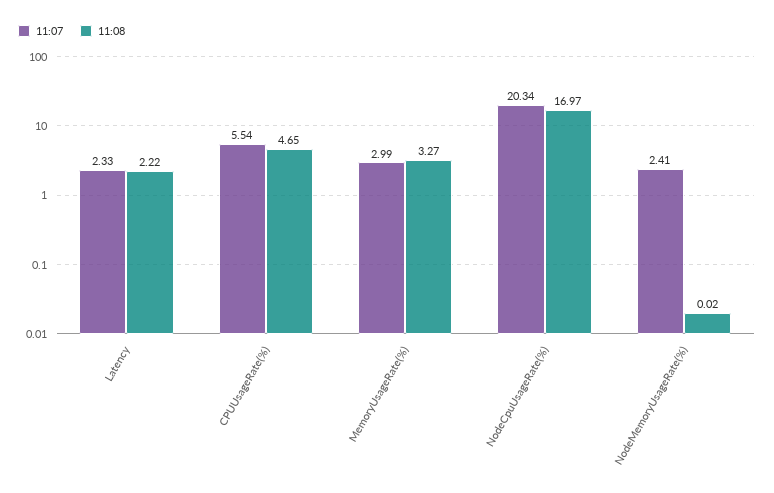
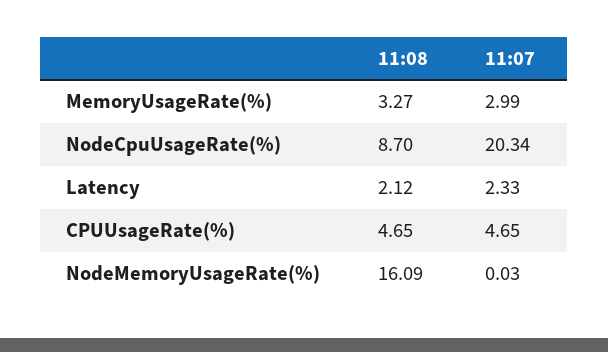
11:08, Latency: 2.22 -> 2.12
11:07, CPUUsageRate(%): 5.54 -> 4.65
11:08, NodeCpuUsageRate(%): 16.97 -> 8.7
11:07, NodeMemoryUsageRate(%): 2.41 -> 0.03
11:08, NodeMemoryUsageRate(%): 0.02 -> 16.09

